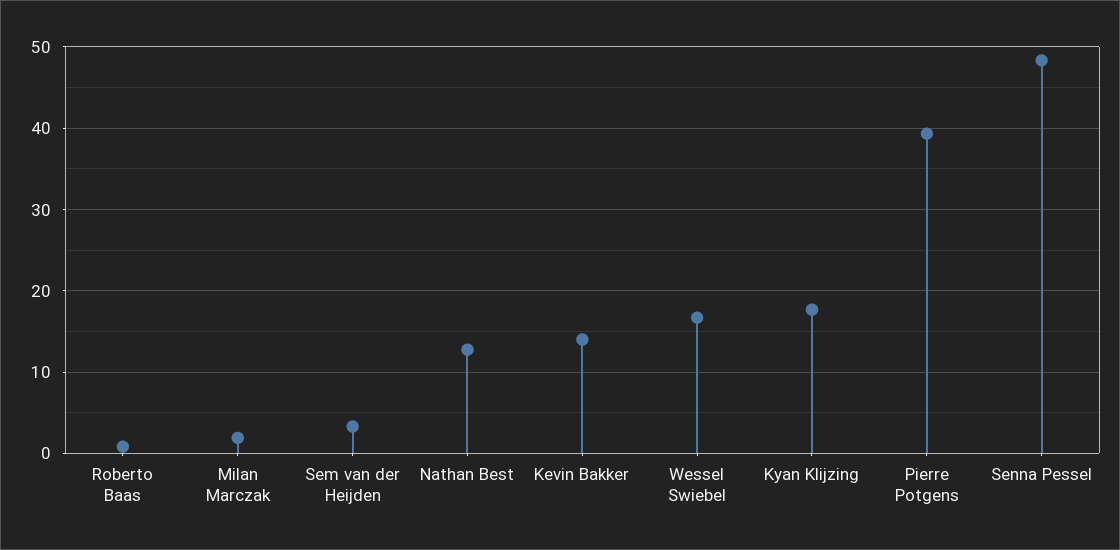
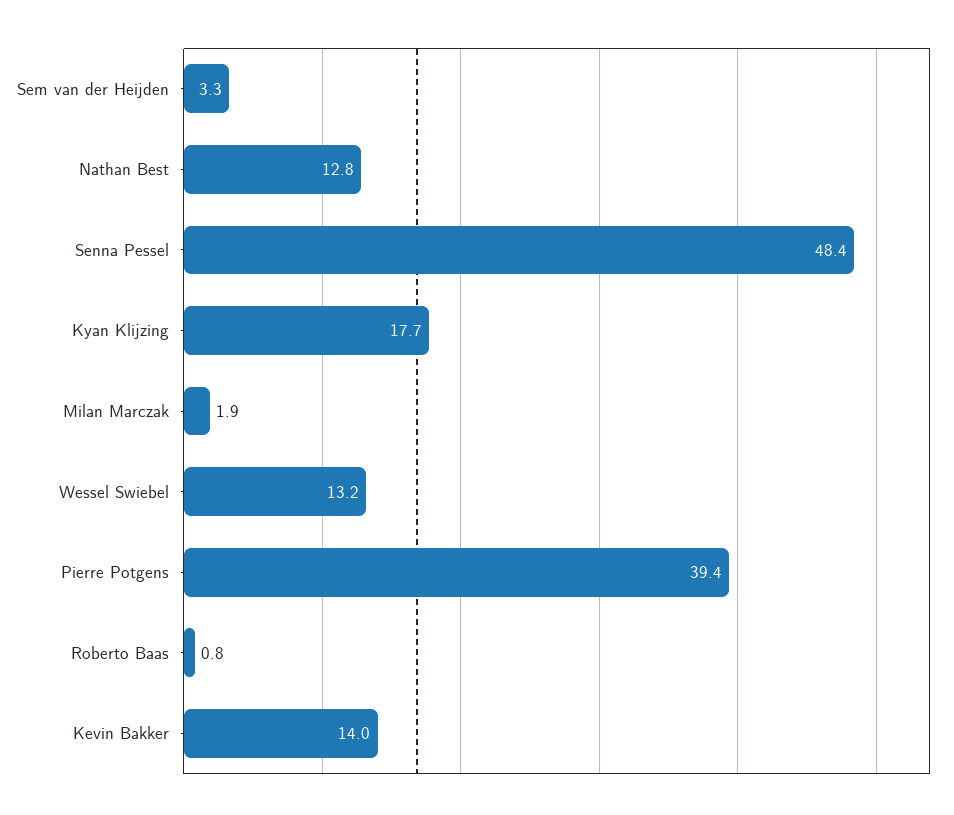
Wessel Swiebel: 17 -> 13.2

